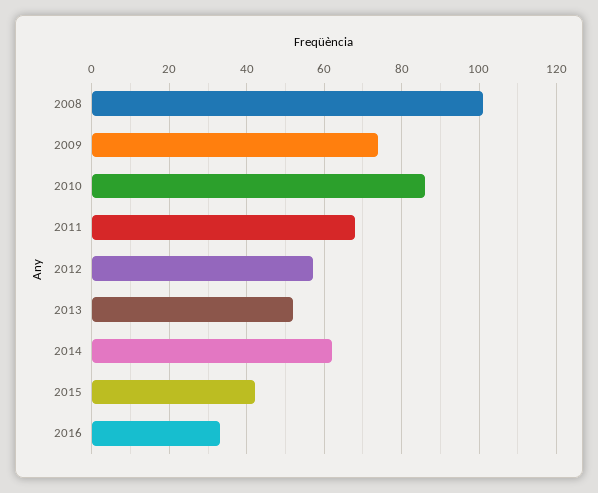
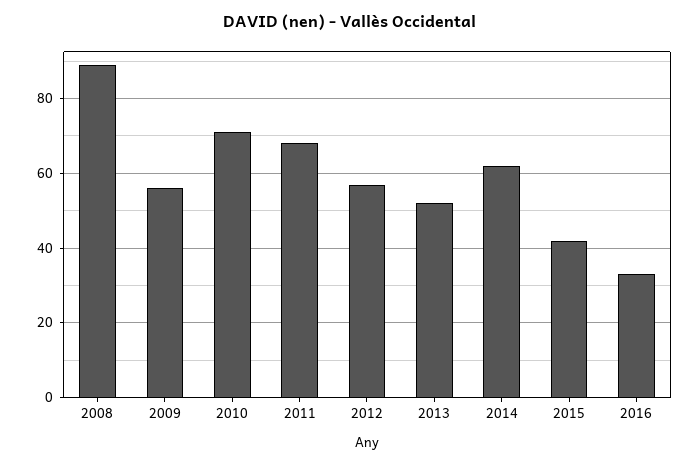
2008: 100 -> 90
2009: 75 -> 55
2010: 85 -> 70

